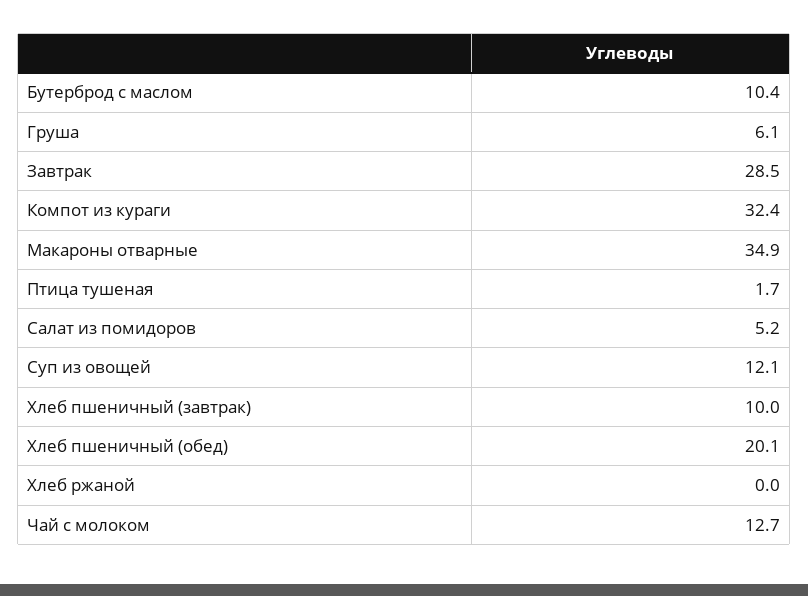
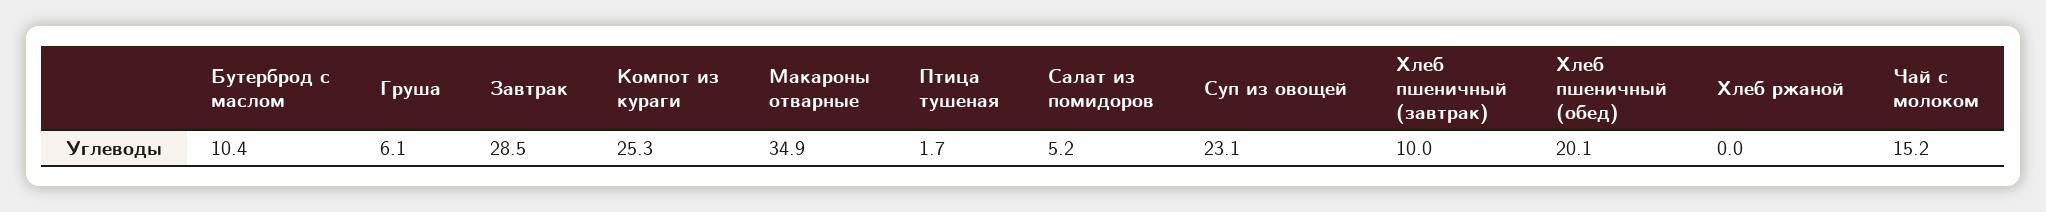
Компот из кураги: 32.4 -> 25.3
Суп из овощей: 12.1 -> 23.1
Чай с молоком: 12.7 -> 15.2

